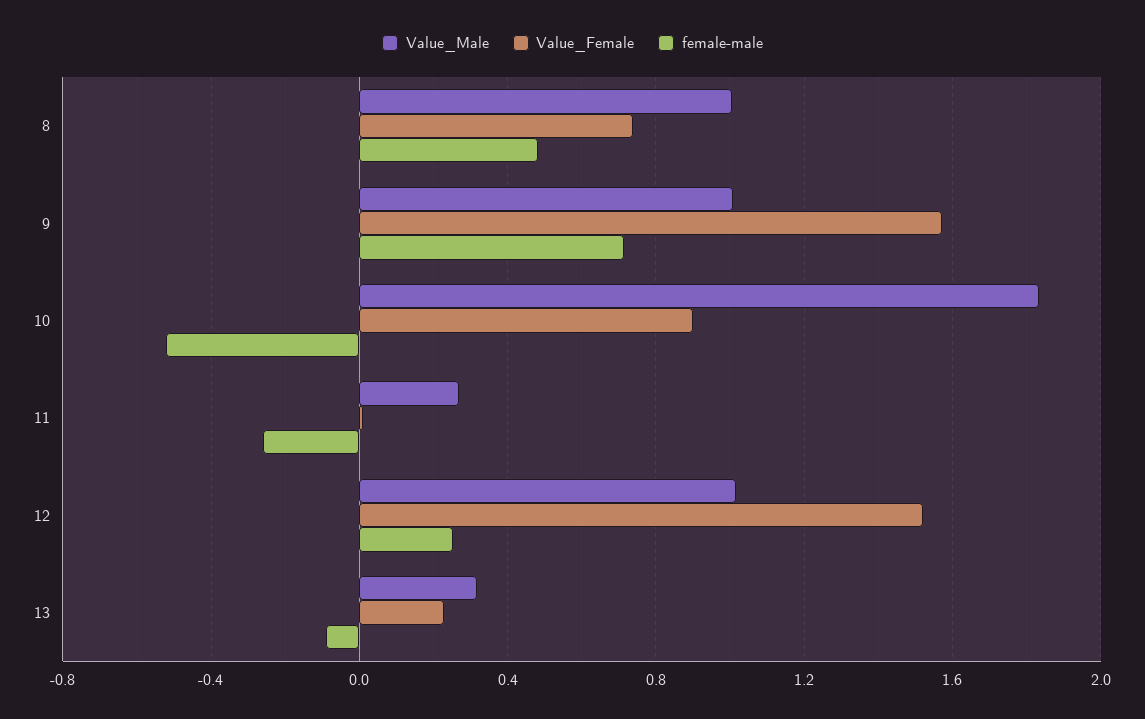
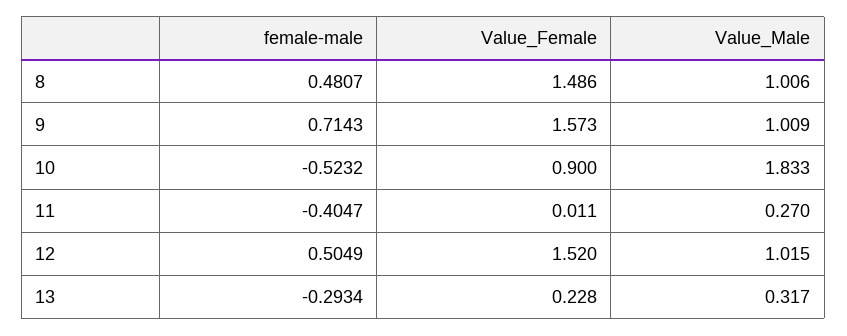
Value_Female, 8: 0.75 -> 1.486
female-male, 11: -0.25 -> -0.4047
female-male, 12: 0.25 -> 0.5049
female-male, 13: -0.1 -> -0.2934

